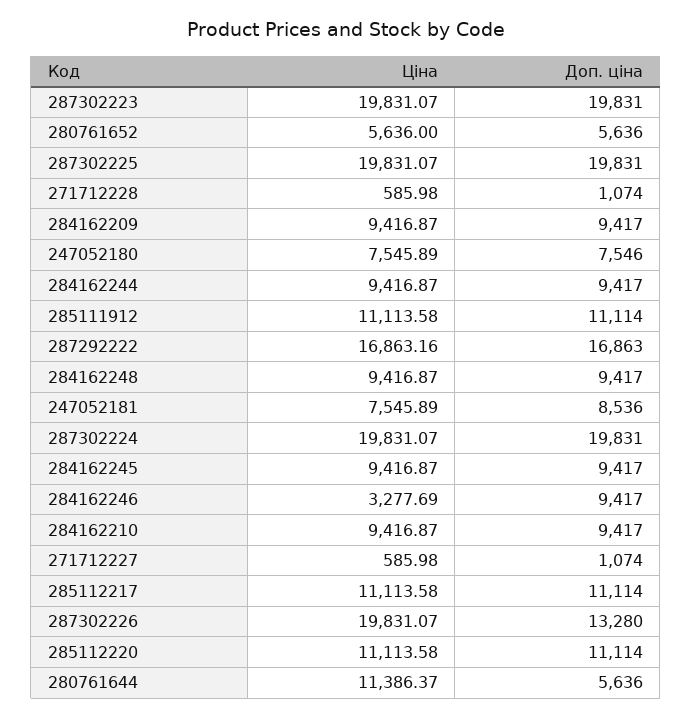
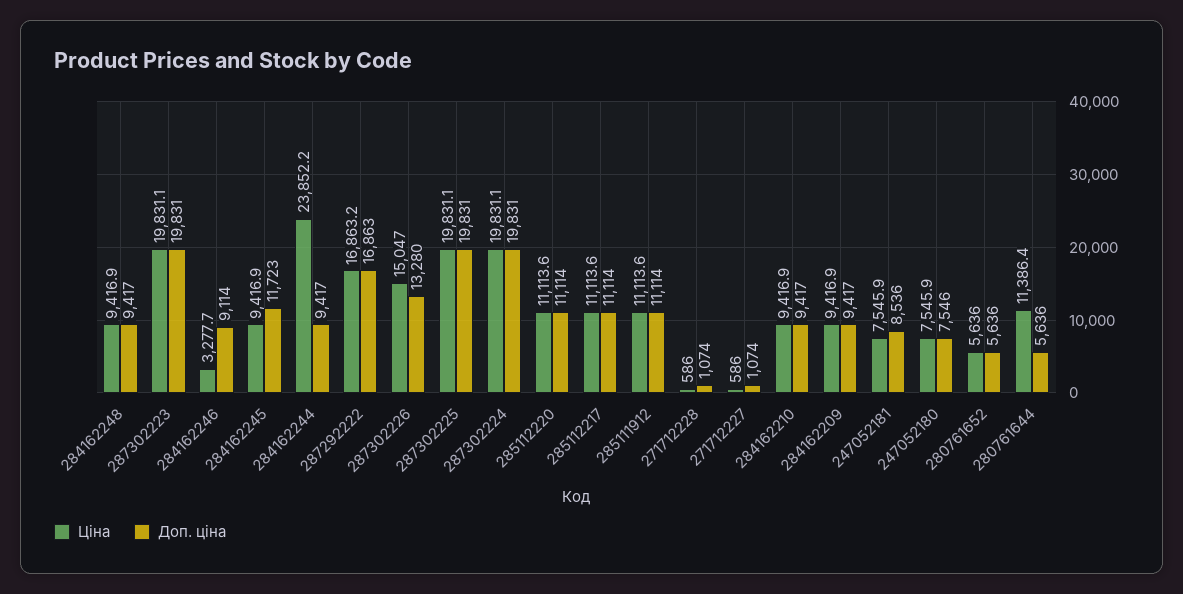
Ціна, 284162244: 9416.87 -> 23852.2
Доп. ціна, 284162245: 9417 -> 11723
Доп. ціна, 284162246: 9417 -> 9114
Ціна, 287302226: 19831.07 -> 15047

